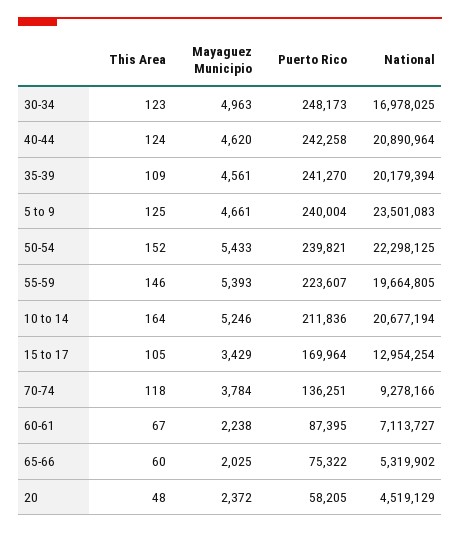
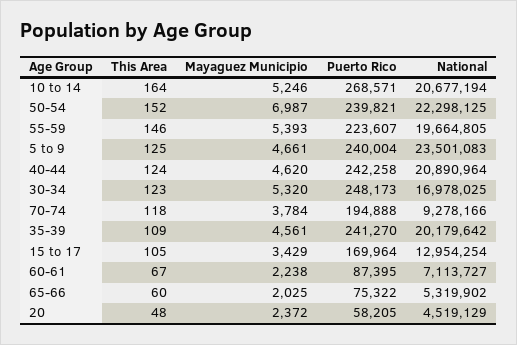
Mayaguez Municipio, 30-34: 4963 -> 5320
National, 35-39: 20179394 -> 20179642
Mayaguez Municipio, 50-54: 5433 -> 6987
Puerto Rico, 10 to 14: 211836 -> 268571
Puerto Rico, 70-74: 136251 -> 194888

